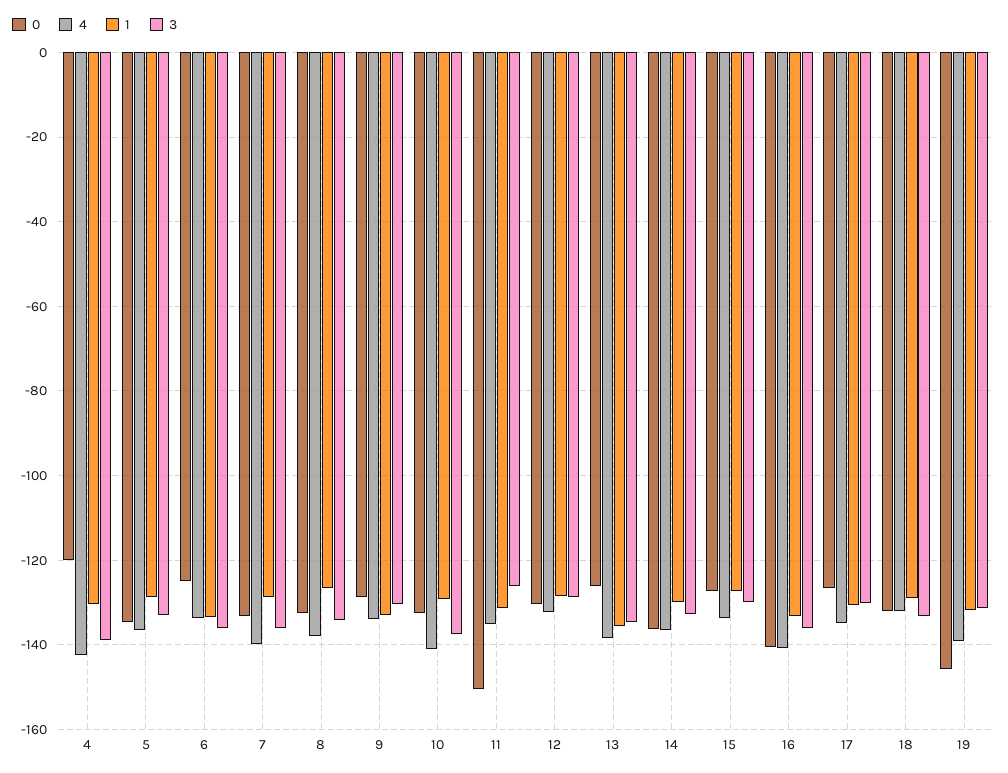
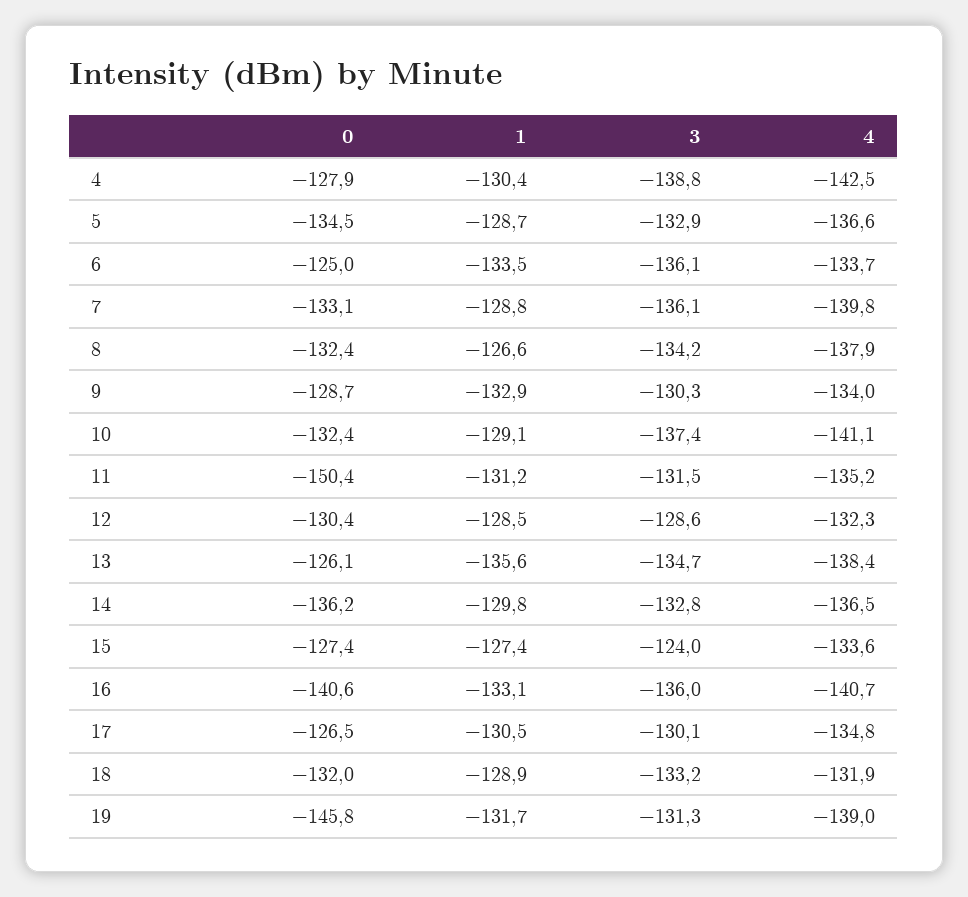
0, 4: -120 -> -127.9
3, 11: -126 -> -131.5
3, 15: -130 -> -124

